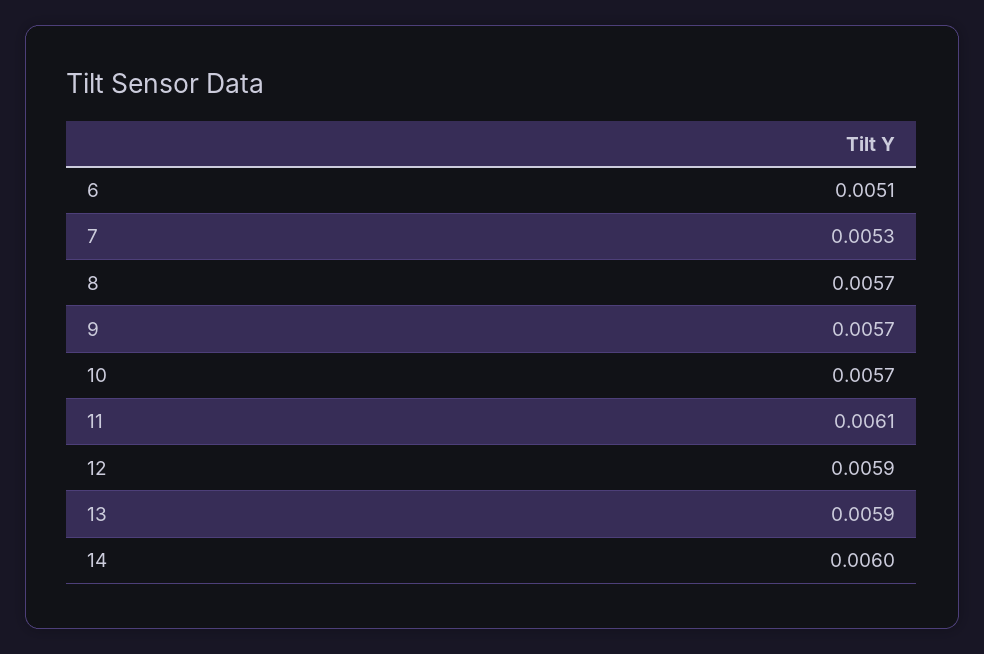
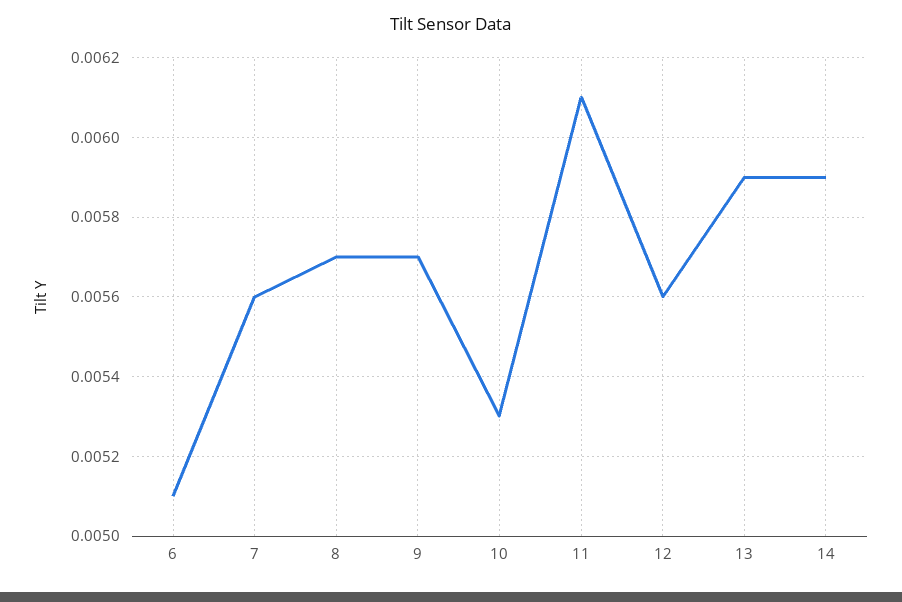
7: 0.0053 -> 0.0056
10: 0.0057 -> 0.0053
12: 0.0059 -> 0.0056
14: 0.006 -> 0.0059

